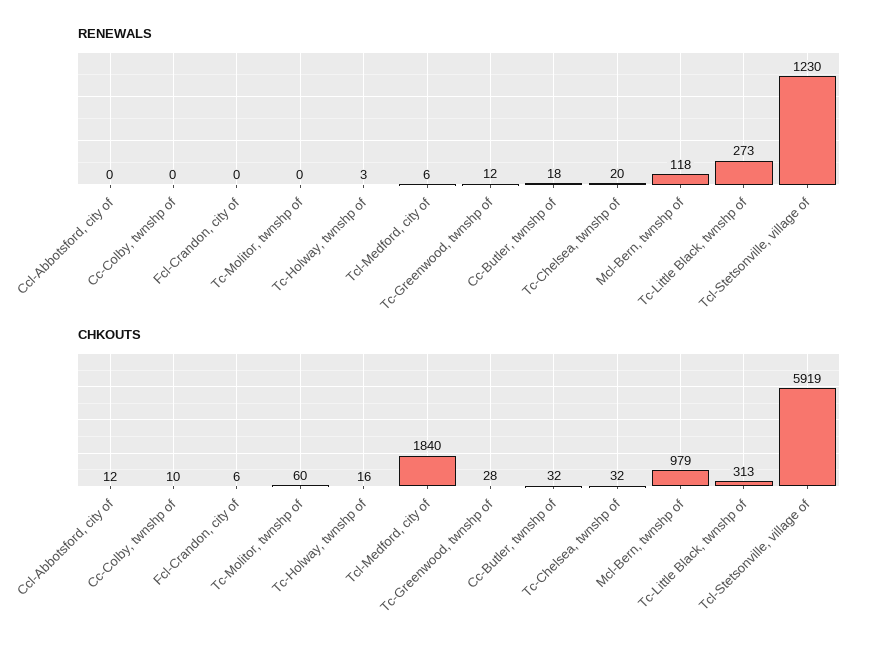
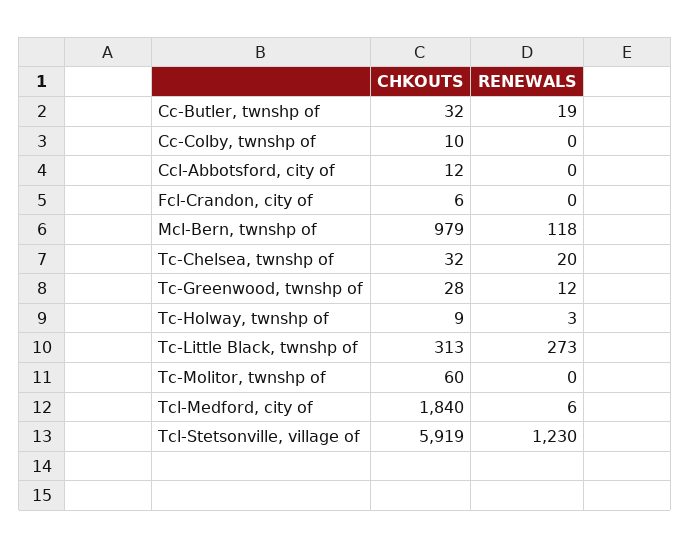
RENEWALS, Cc-Butler, twnshp of: 18 -> 19
CHKOUTS, Tc-Holway, twnshp of: 16 -> 9

